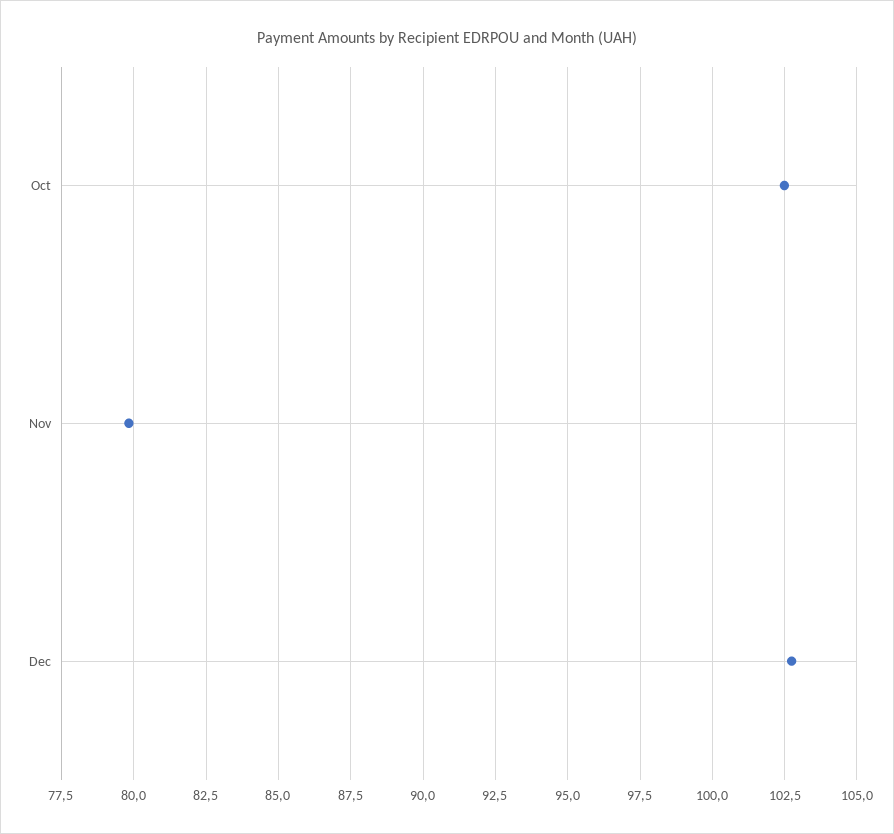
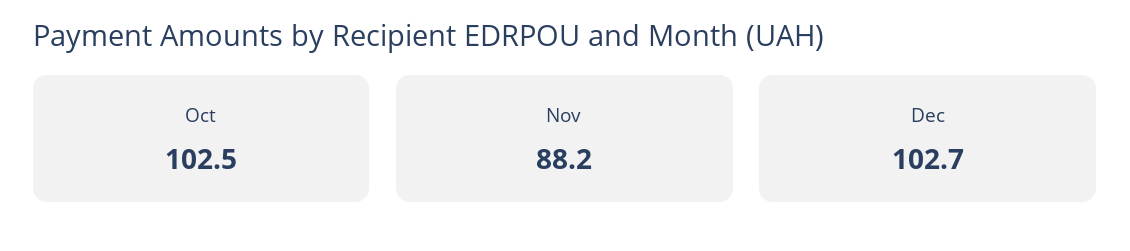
Nov: 79.75 -> 88.2

